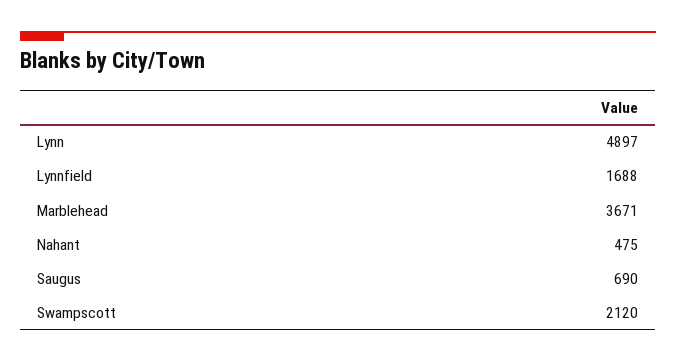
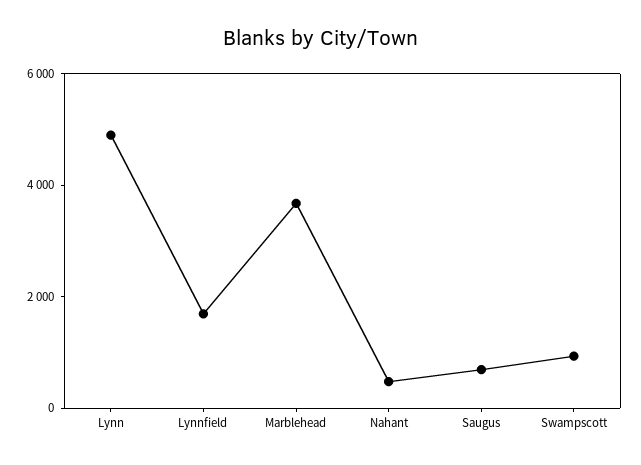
Swampscott: 2120 -> 1000

